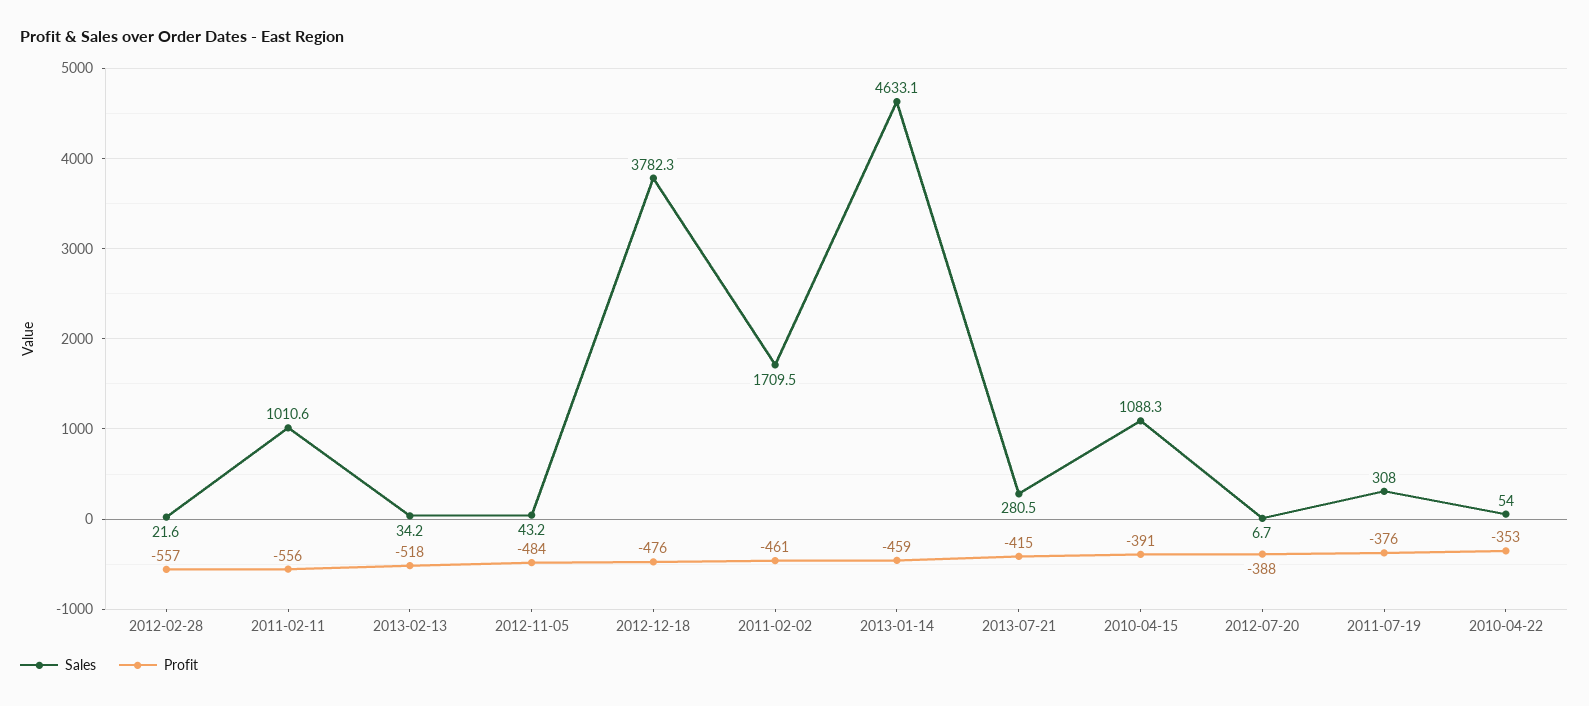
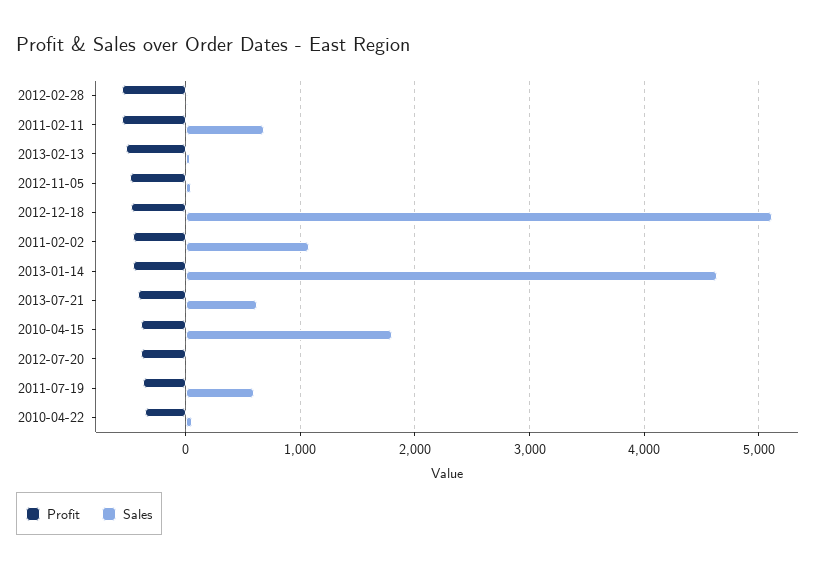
Sales, 2011-02-11: 1010.6 -> 700
Sales, 2012-12-18: 3782.3 -> 5100
Sales, 2011-02-02: 1709.5 -> 1100
Sales, 2013-07-21: 280.5 -> 600
Sales, 2010-04-15: 1088.3 -> 1800
Sales, 2011-07-19: 308 -> 600

